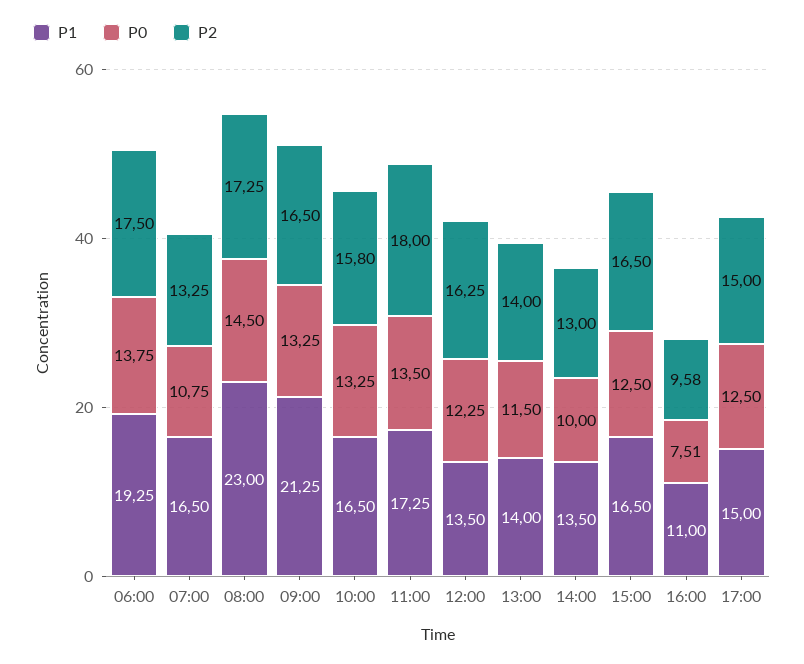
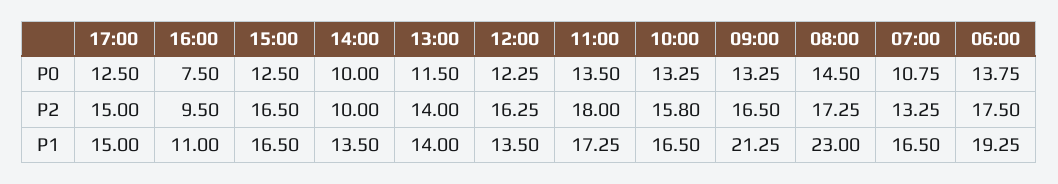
P2, 14:00: 13 -> 10
P0, 16:00: 7.51 -> 7.5
P2, 16:00: 9.58 -> 9.5

